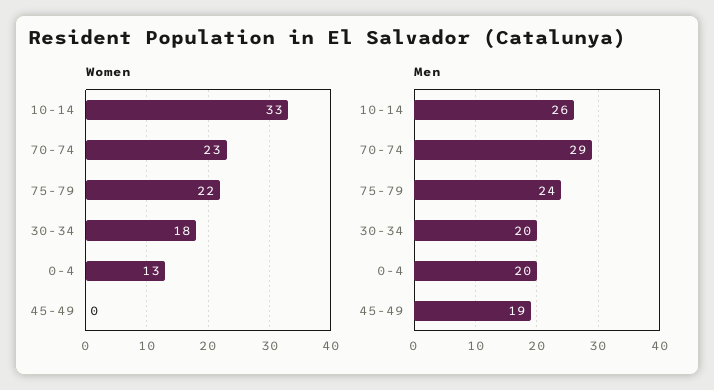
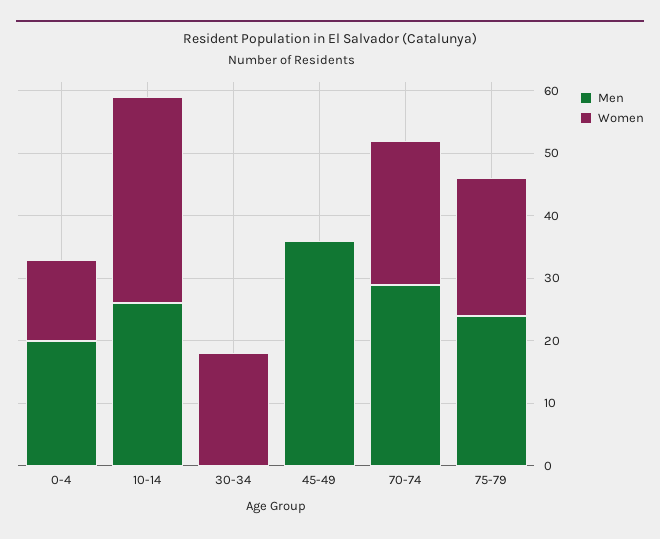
Men, 30-34: 20 -> 0
Men, 45-49: 19 -> 35

